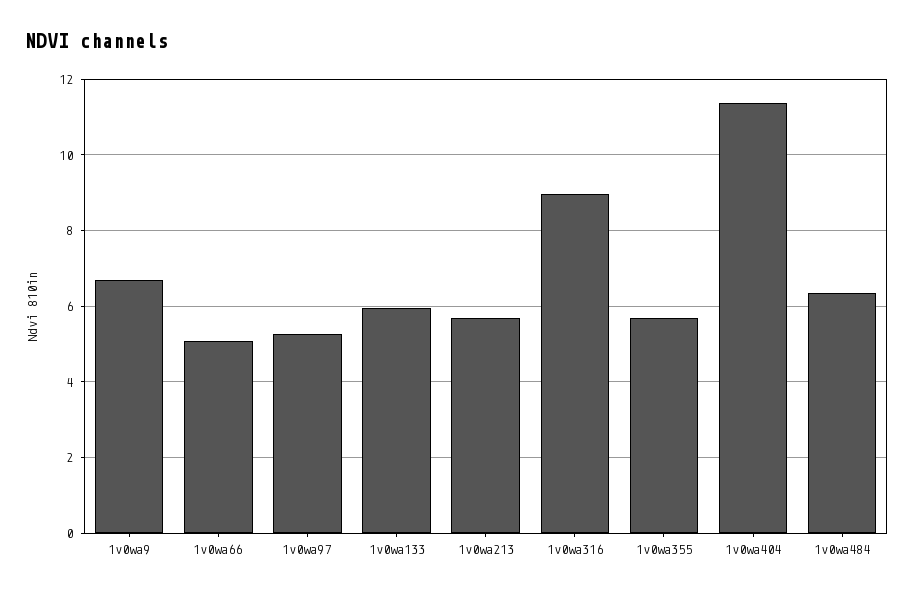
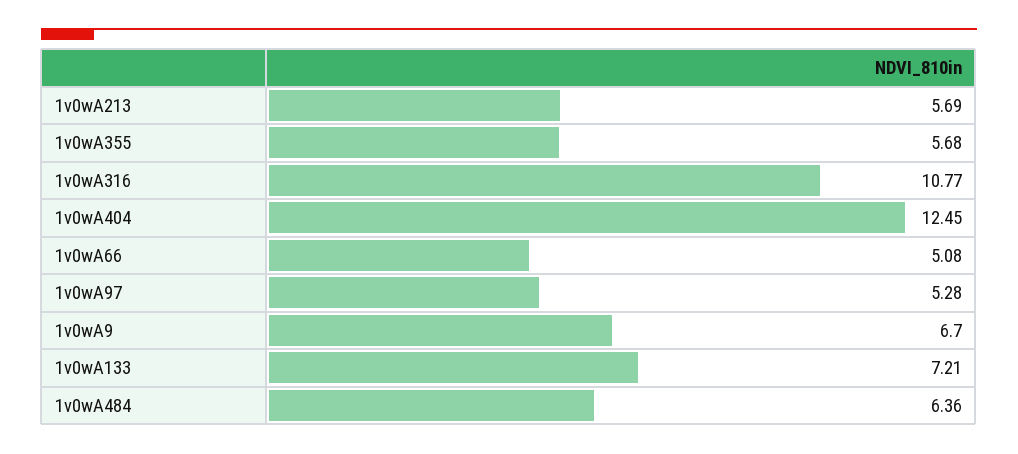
1v0wa133: 6 -> 7.21
1v0wa316: 9 -> 10.77
1v0wa404: 11.4 -> 12.45

